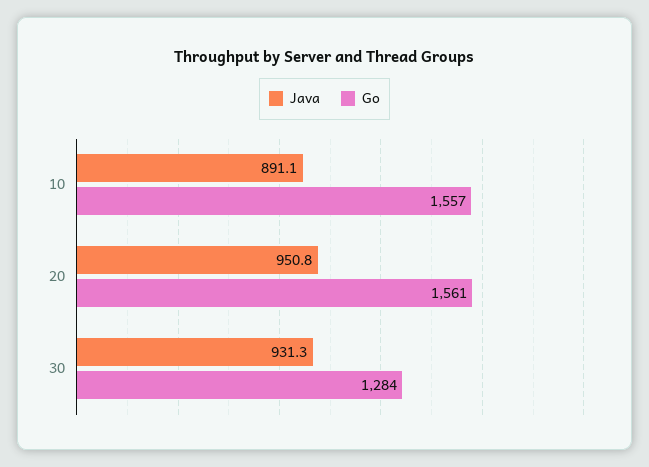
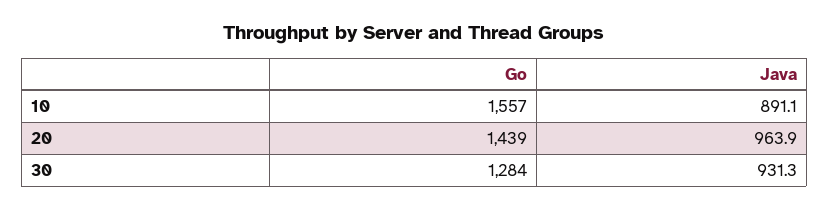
Java, 20: 950.8 -> 963.9
Go, 20: 1561 -> 1439

